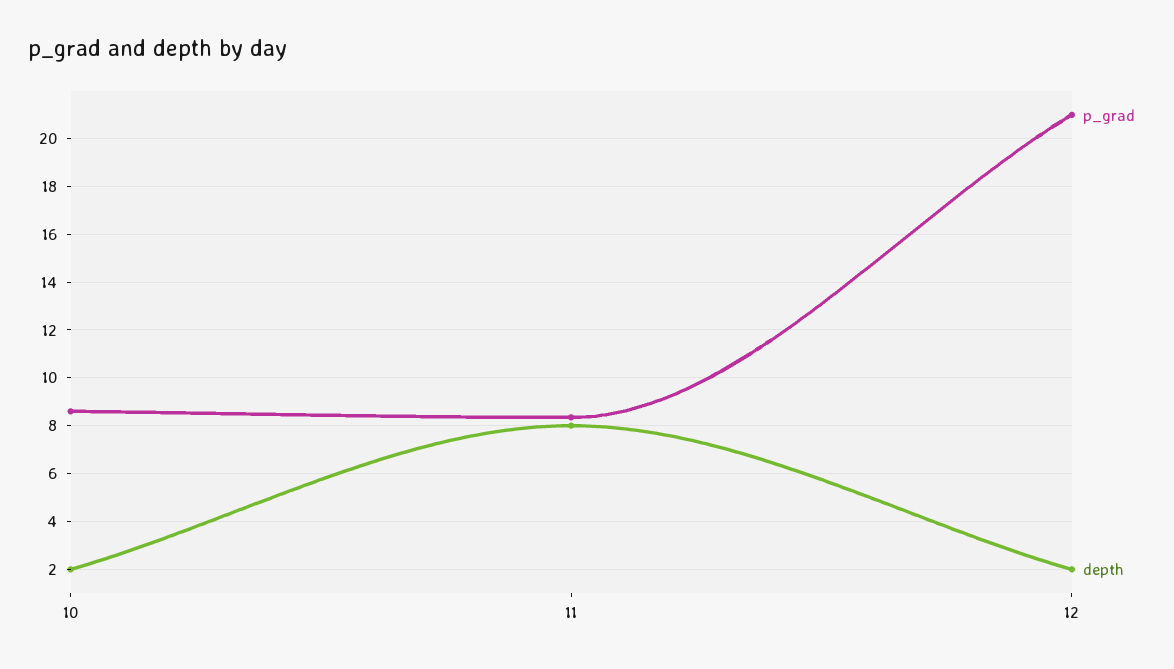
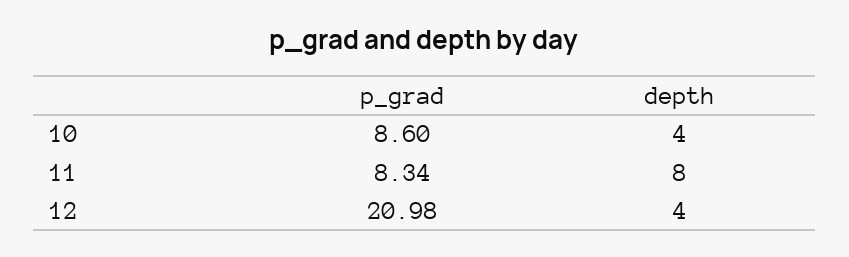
depth, 10: 2 -> 4
depth, 12: 2 -> 4

